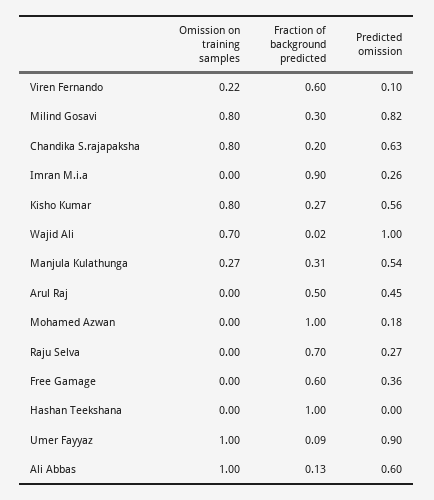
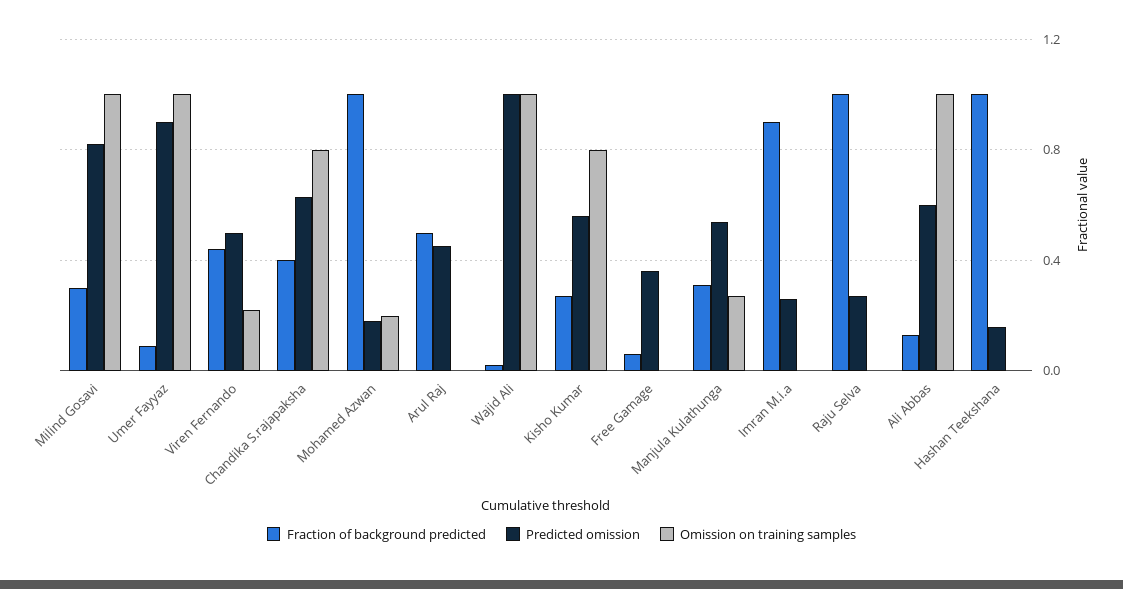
Fraction of background predicted, Viren Fernando: 0.6 -> 0.45
Predicted omission, Viren Fernando: 0.1 -> 0.5
Omission on training samples, Milind Gosavi: 0.8 -> 1
Fraction of background predicted, Chandika S.rajapaksha: 0.2 -> 0.4
Omission on training samples, Wajid Ali: 0.7 -> 1
Omission on training samples, Mohamed Azwan: 0 -> 0.2
Fraction of background predicted, Raju Selva: 0.7 -> 1
Fraction of background predicted, Free Gamage: 0.6 -> 0.05
Predicted omission, Hashan Teekshana: 0 -> 0.15

